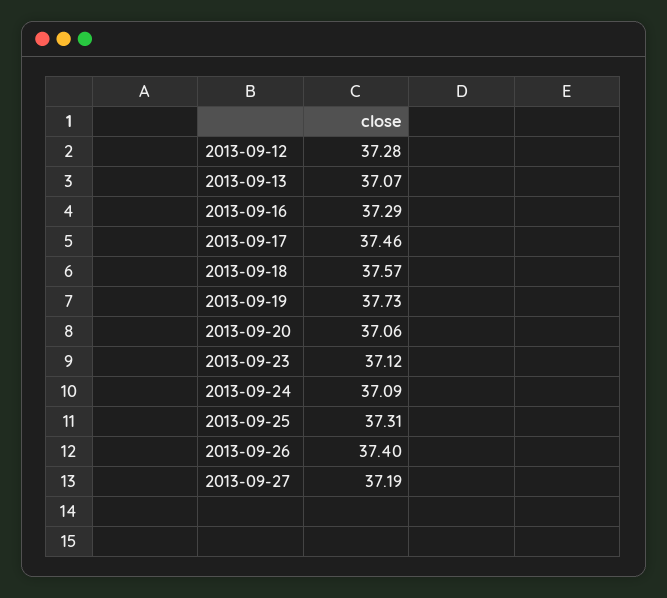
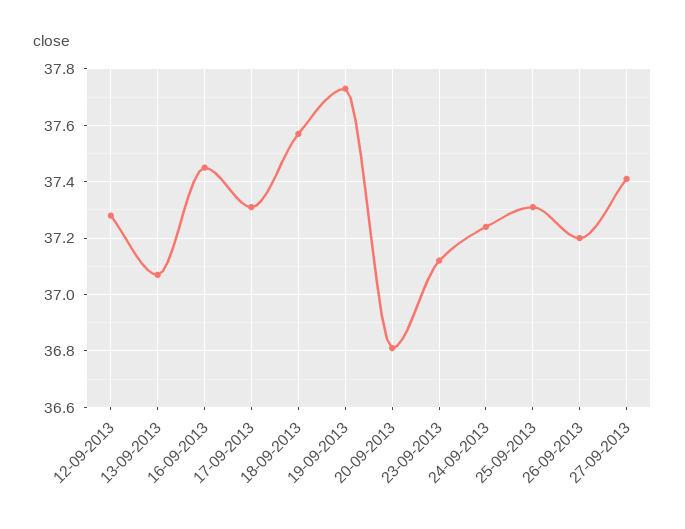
2013-09-16: 37.29 -> 37.45
2013-09-17: 37.46 -> 37.3
2013-09-20: 37.06 -> 36.8
2013-09-24: 37.09 -> 37.25
2013-09-26: 37.4 -> 37.2
2013-09-27: 37.19 -> 37.4

